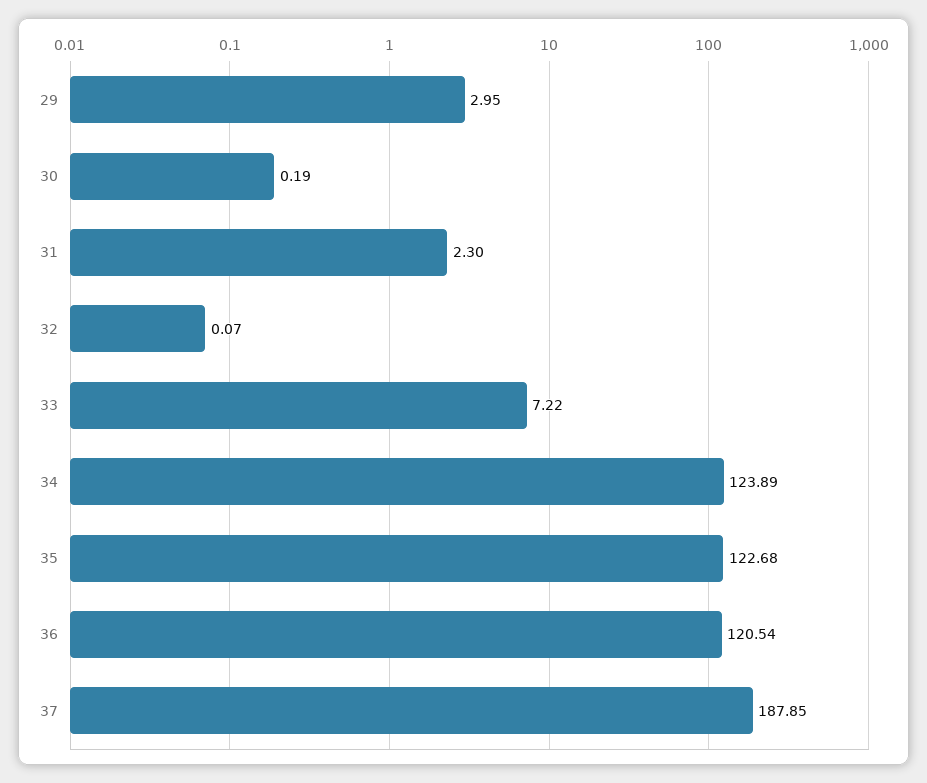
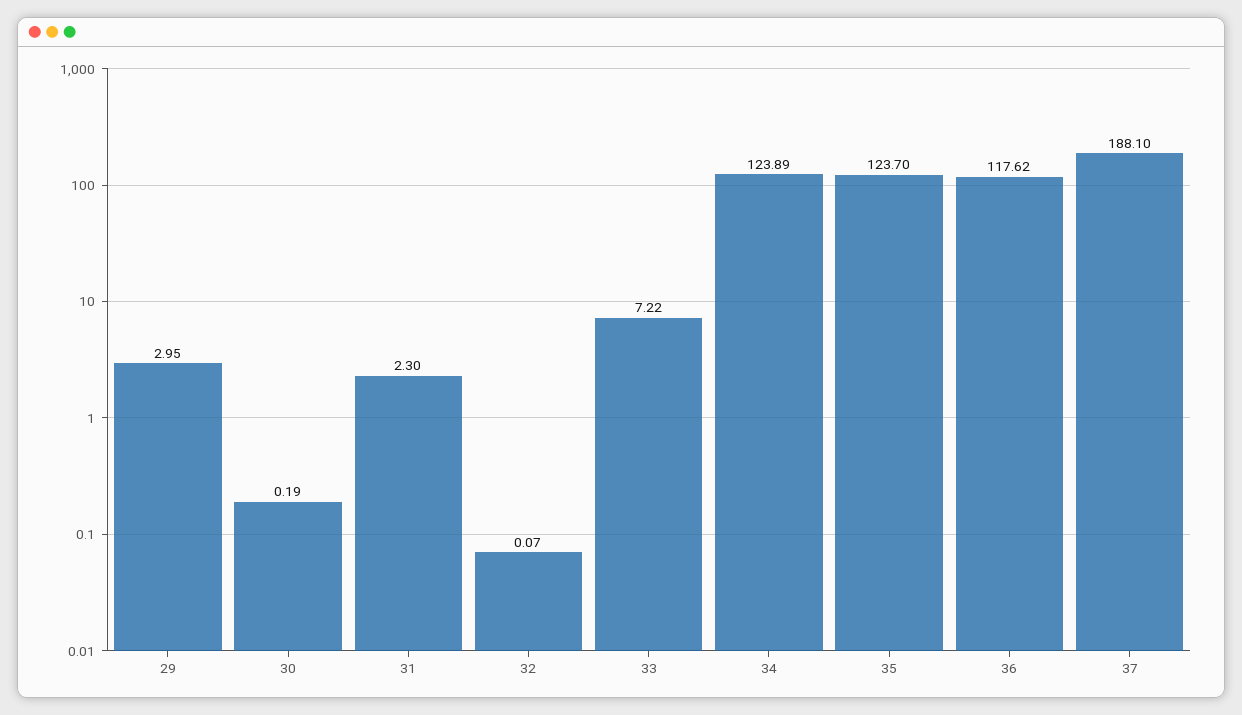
35: 122.68 -> 123.7
36: 120.54 -> 117.62
37: 187.85 -> 188.1

